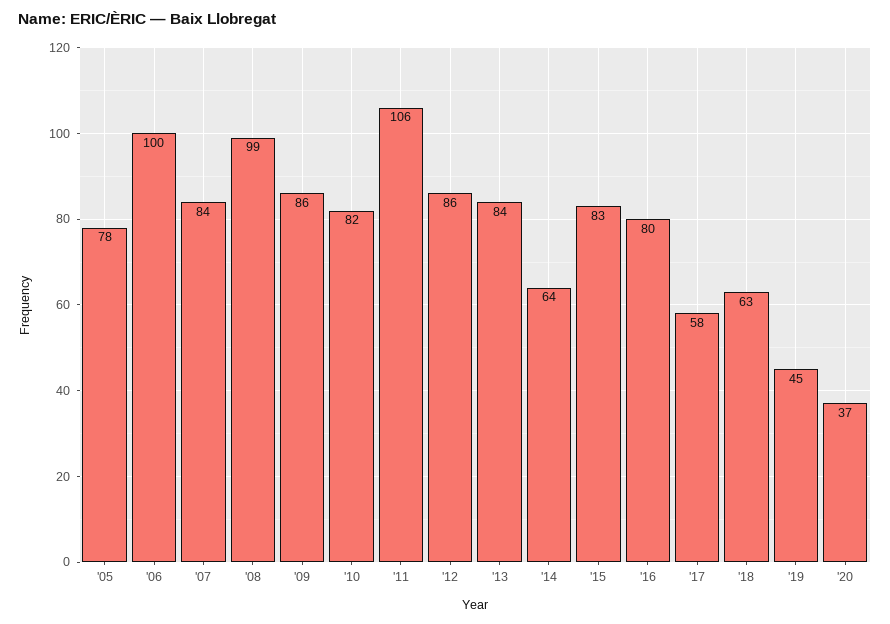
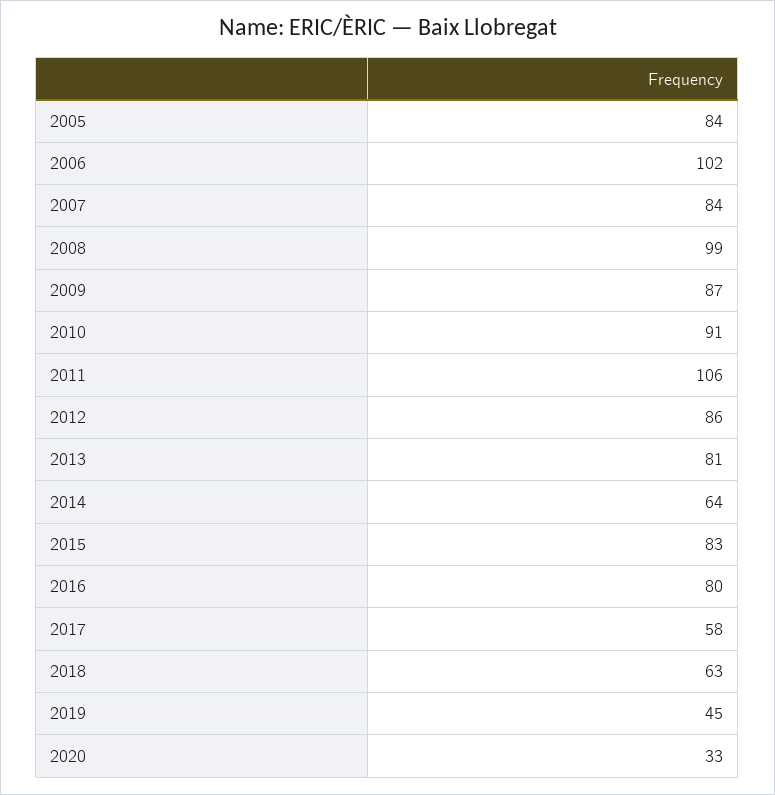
'05: 78 -> 84
'06: 100 -> 102
'09: 86 -> 87
'10: 82 -> 91
'13: 84 -> 81
'20: 37 -> 33

